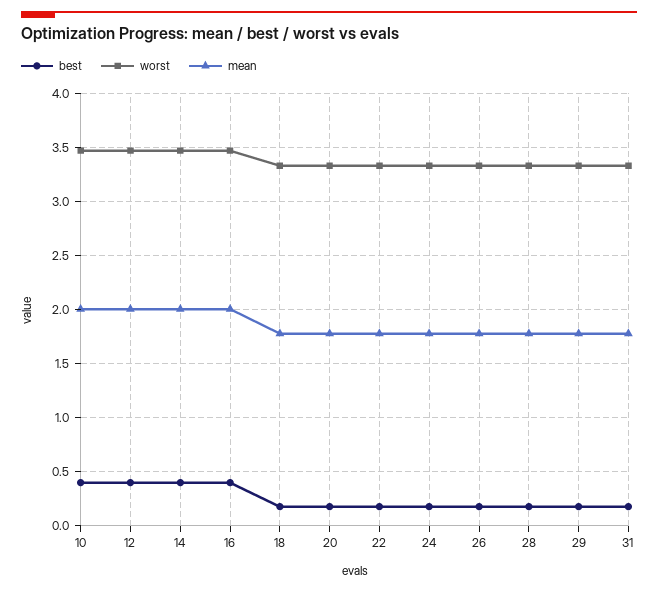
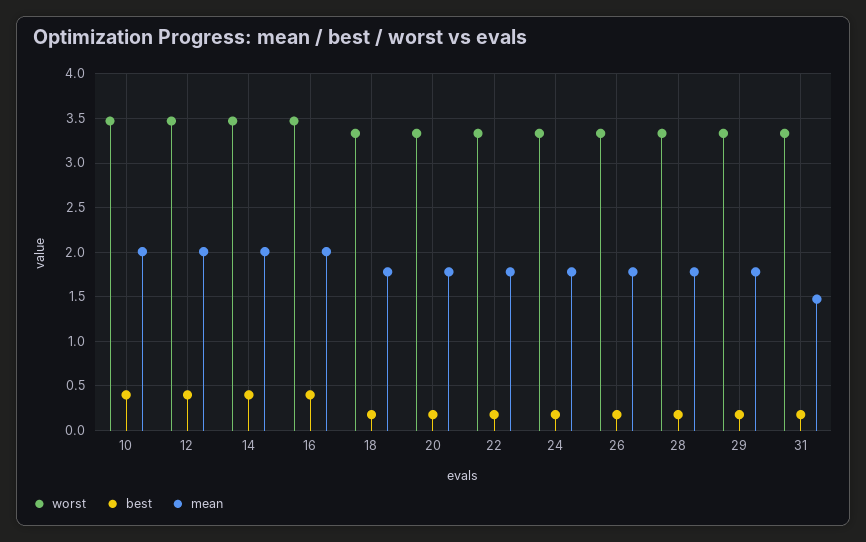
mean, 31: 1.8 -> 1.5

